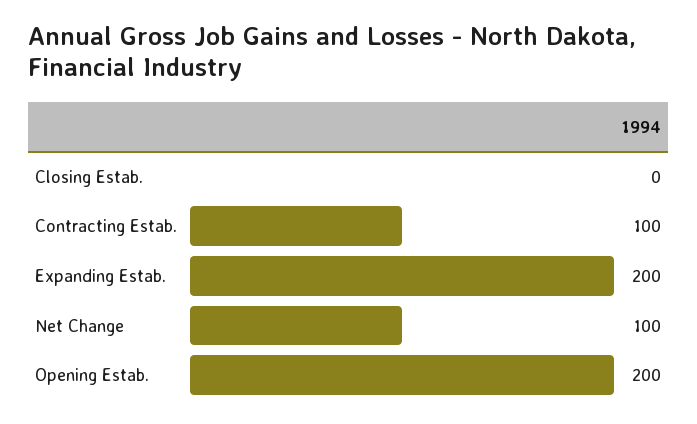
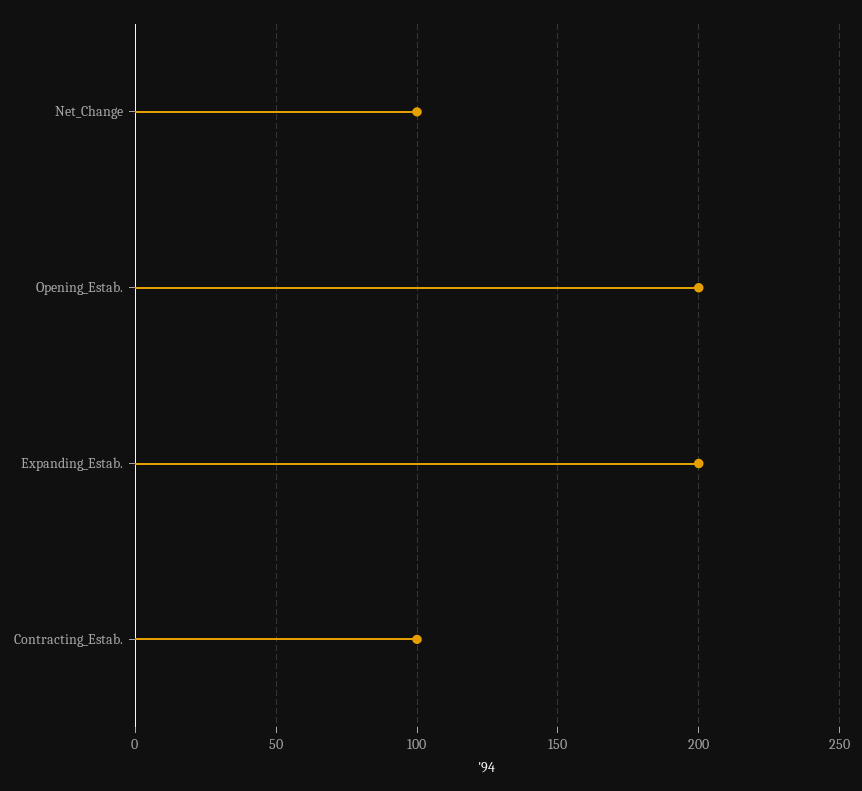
Closing Estab.: 0 -> none

